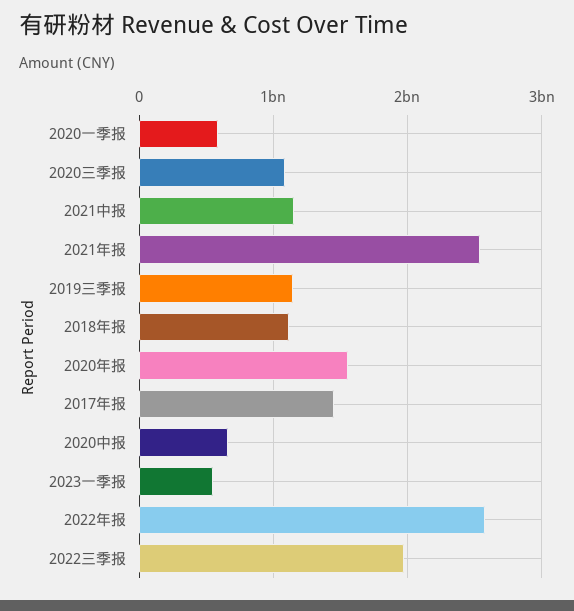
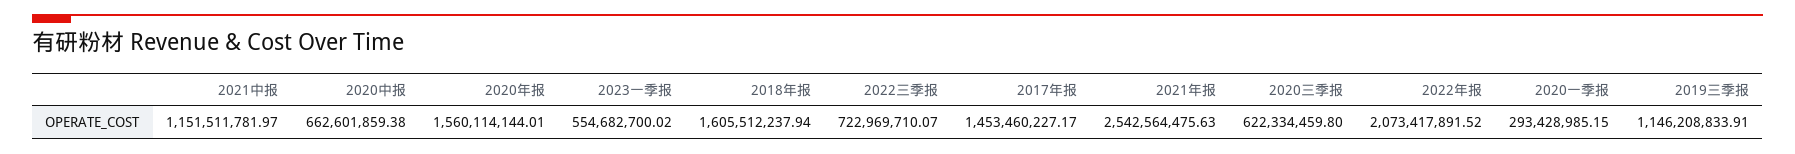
2020一季报: 600000000 -> 293428985.15
2020三季报: 1100000000 -> 622334459.8
2018年报: 1100000000 -> 1605512237.94
2022年报: 2600000000 -> 2073417891.52
2022三季报: 2000000000 -> 722969710.07

